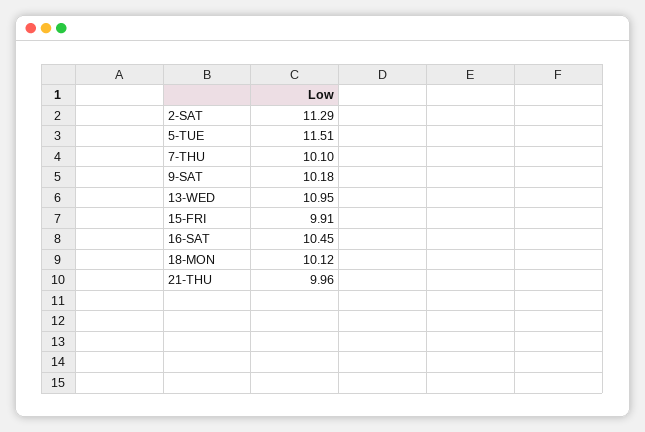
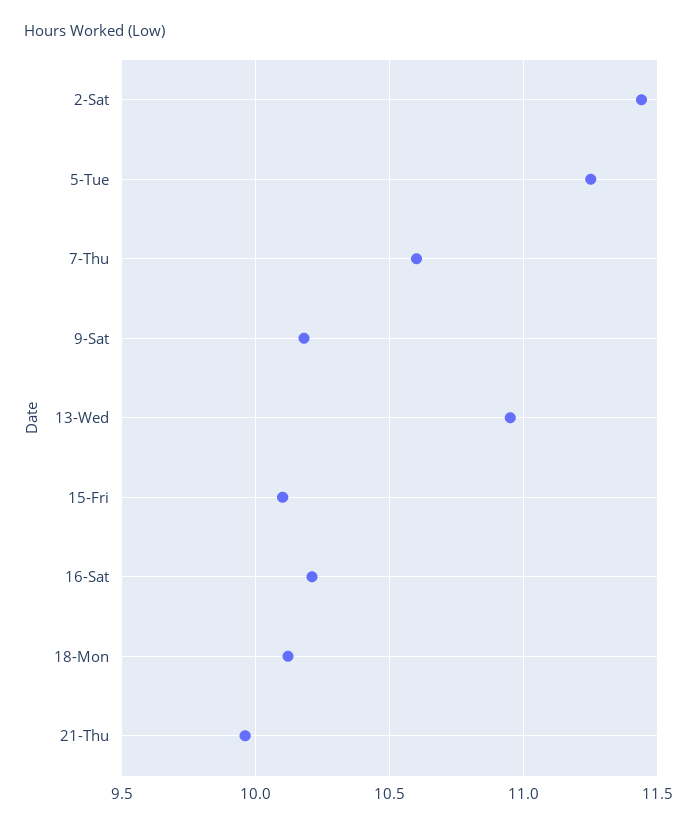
2-SAT: 11.29 -> 11.45
5-TUE: 11.51 -> 11.25
7-THU: 10.1 -> 10.6
15-FRI: 9.91 -> 10.1
16-SAT: 10.45 -> 10.2

